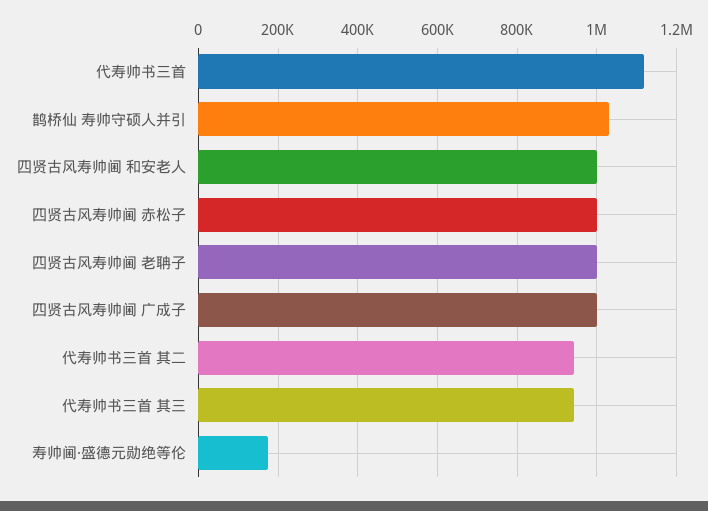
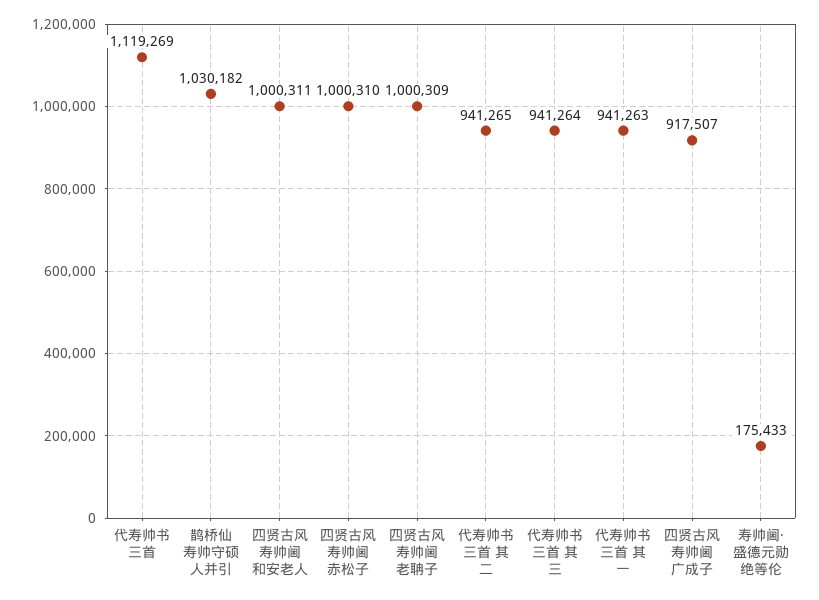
四贤古风寿帅阃 广成子: 1000000 -> 917507
代寿帅书三首 其一: none -> 941263

